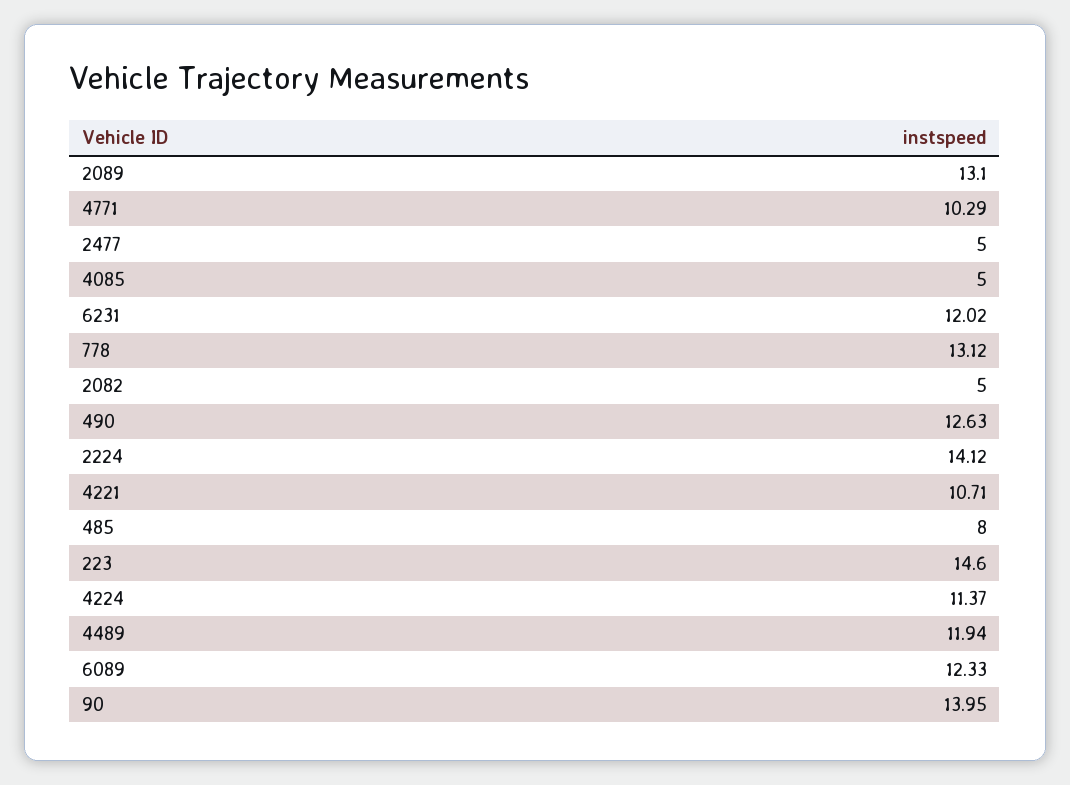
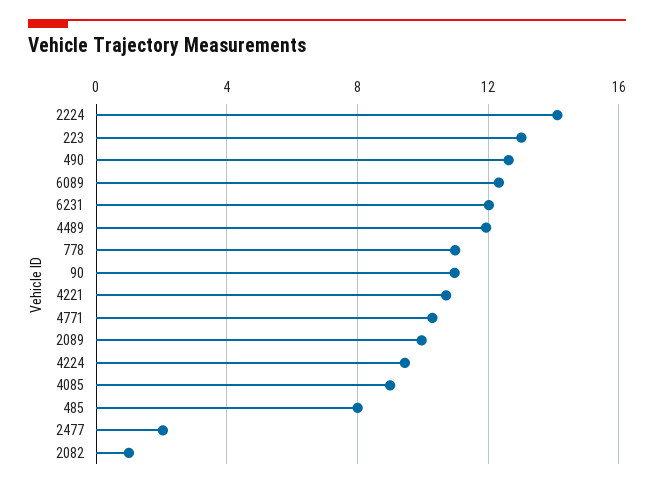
2089: 13.1 -> 10
2477: 5 -> 2
4085: 5 -> 9
778: 13.12 -> 11
2082: 5 -> 1
223: 14.6 -> 13
4224: 11.37 -> 9.5
90: 13.95 -> 11

